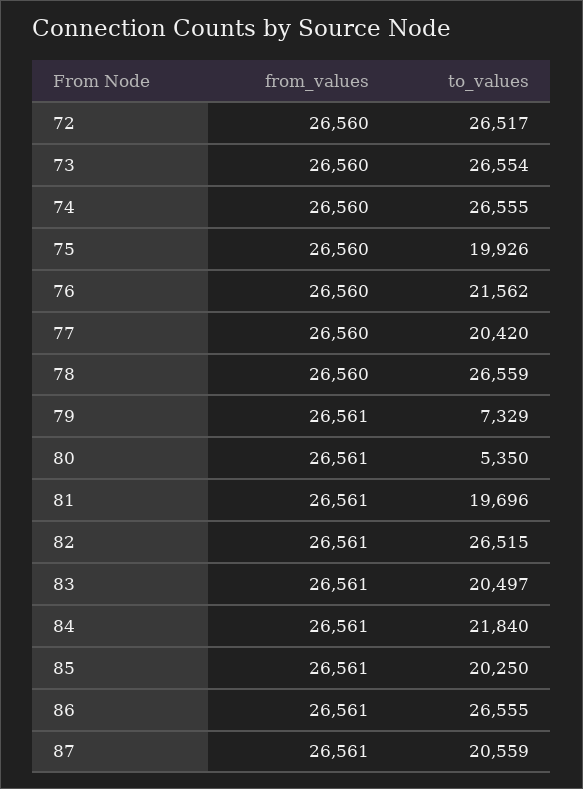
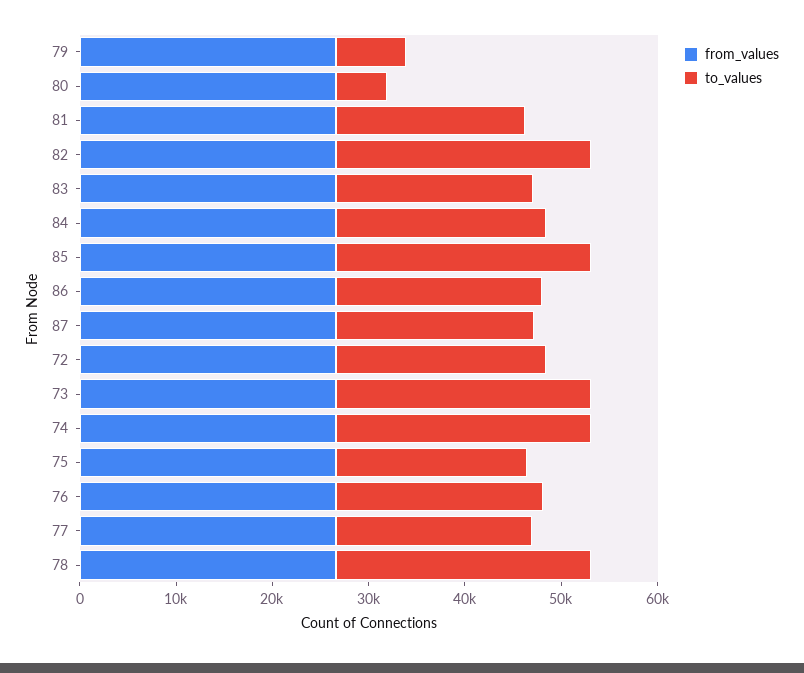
to_values, 72: 26517 -> 22000
to_values, 85: 20250 -> 26000
to_values, 86: 26555 -> 22000

